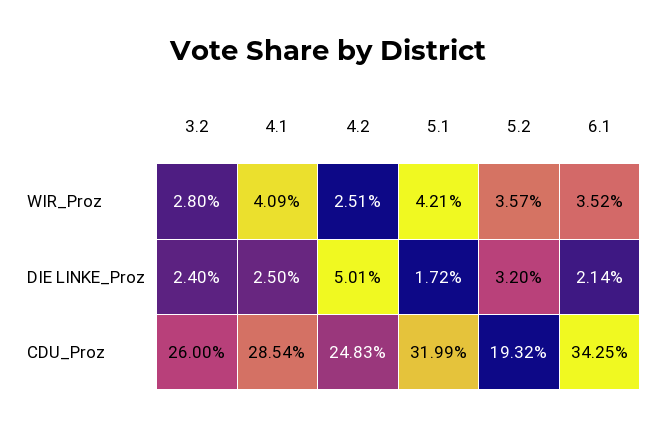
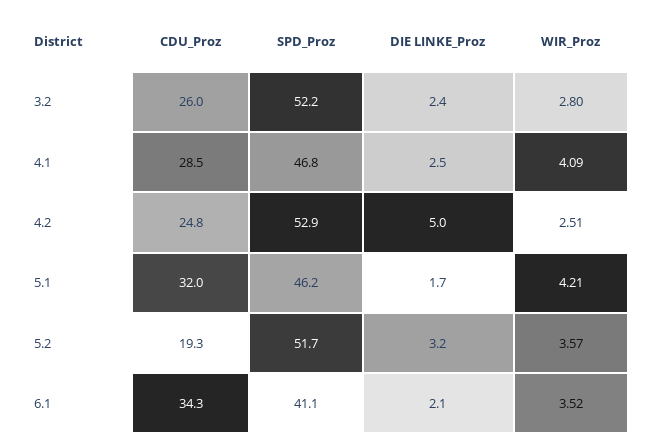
3.2, SPD_Proz: none -> 52.2
4.1, SPD_Proz: none -> 46.8
4.2, SPD_Proz: none -> 52.9
5.1, SPD_Proz: none -> 46.2
5.2, SPD_Proz: none -> 51.7
6.1, SPD_Proz: none -> 41.1

